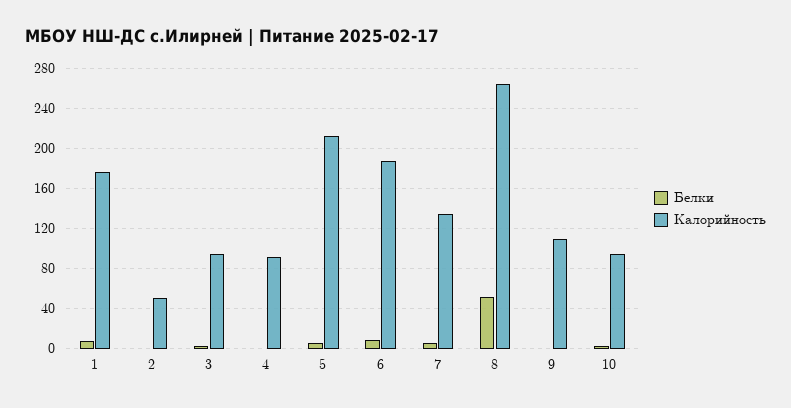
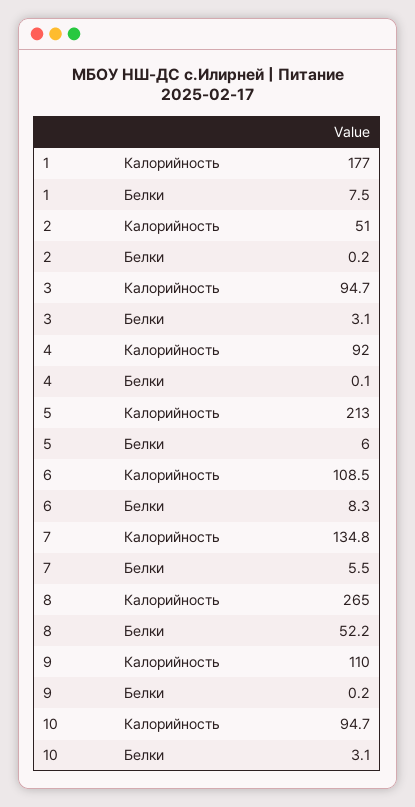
Калорийность, 6: 190 -> 108.5

